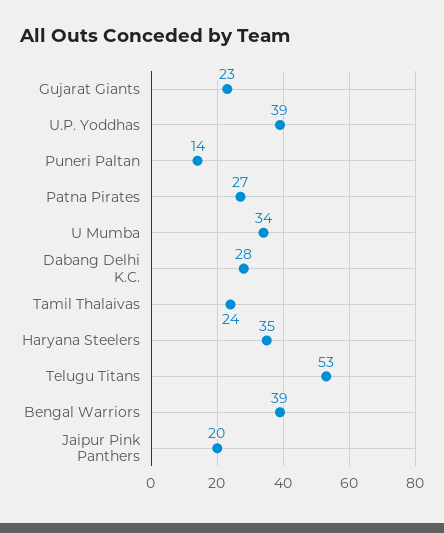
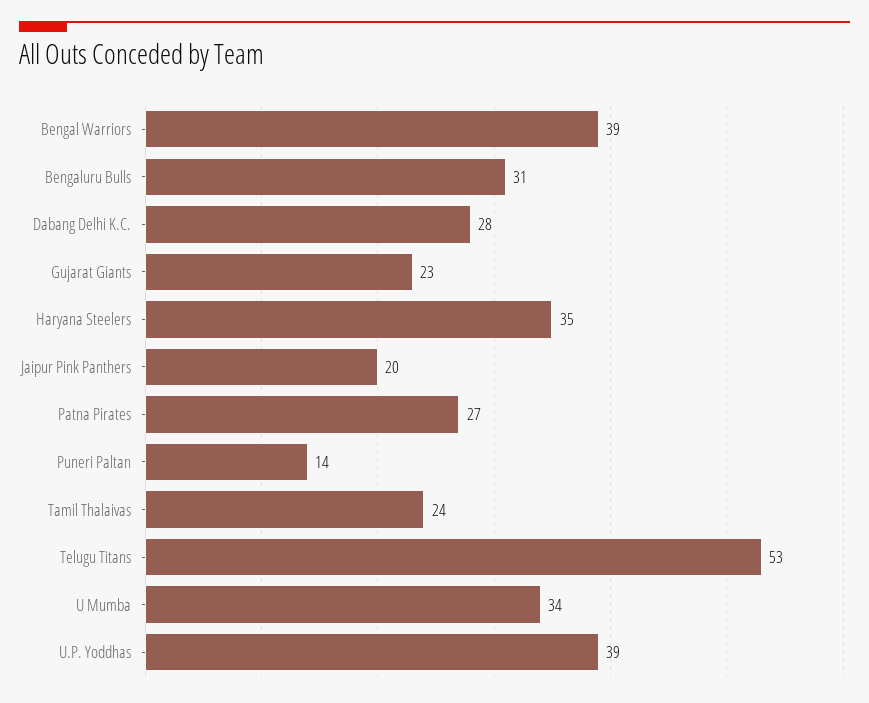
Bengaluru Bulls: none -> 31

